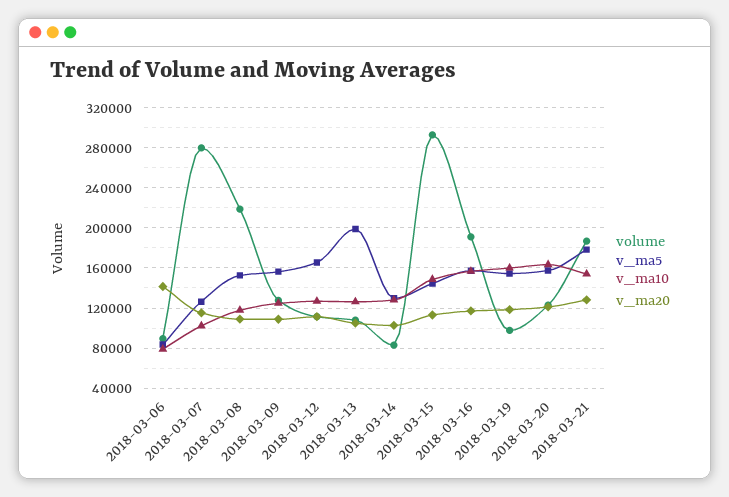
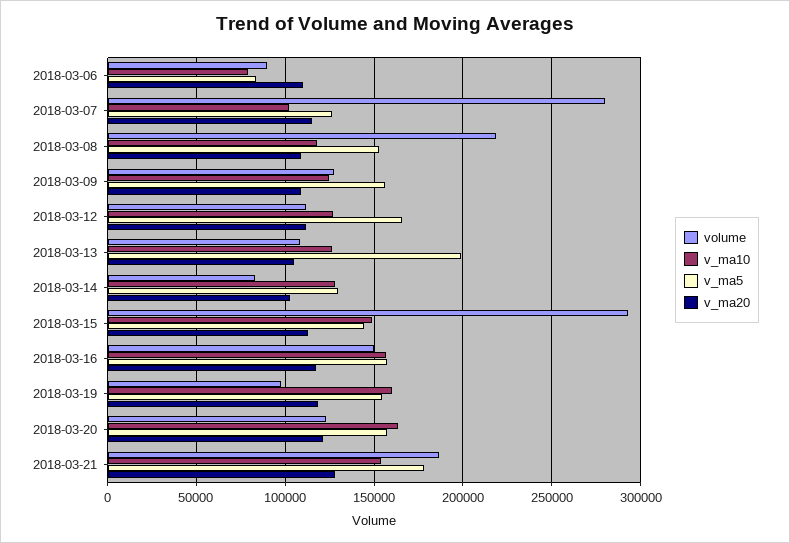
v_ma20, 2018-03-06: 140000 -> 110000
volume, 2018-03-16: 190000 -> 150000

